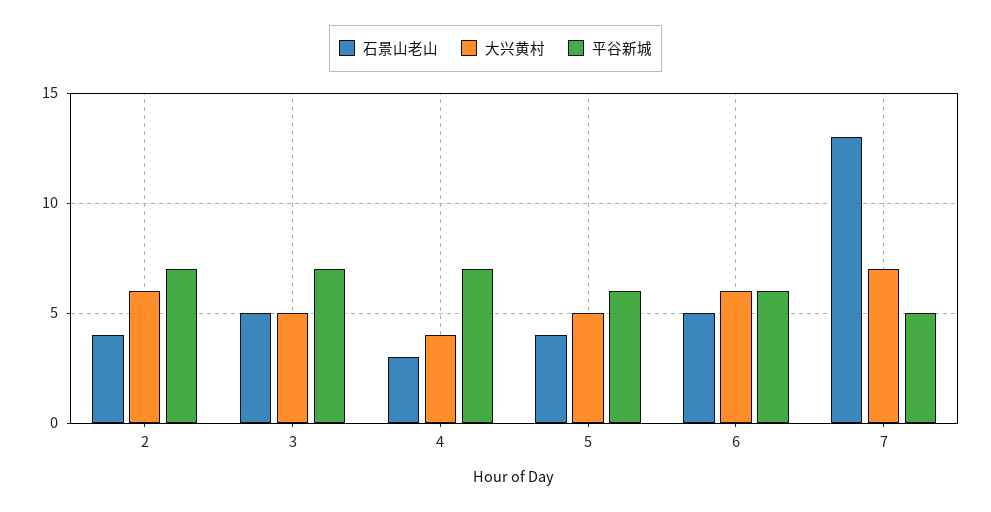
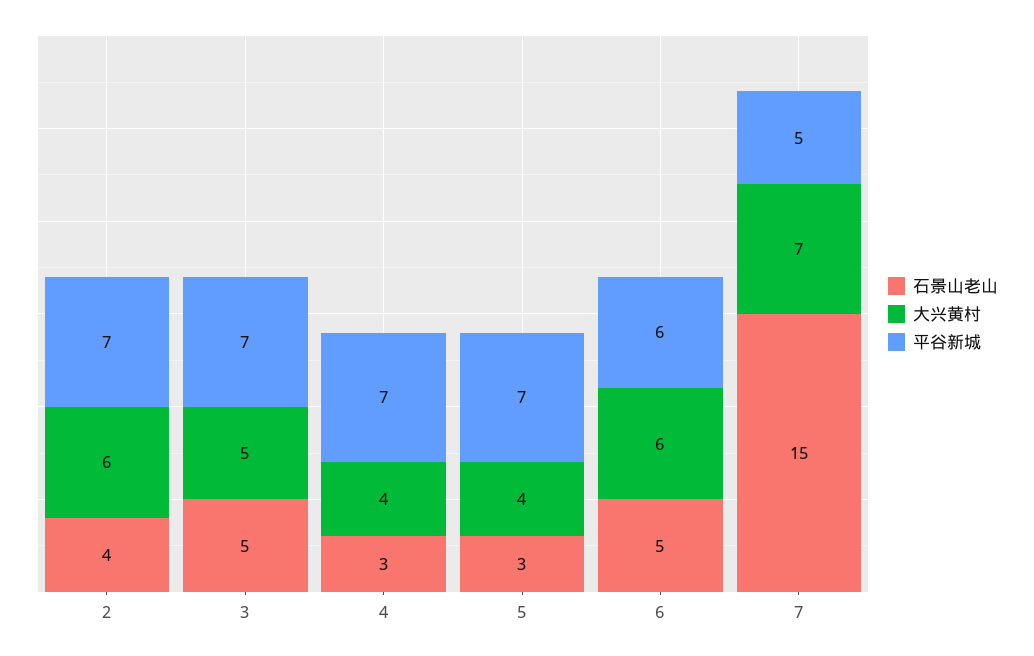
石景山老山, 5: 4 -> 3
大兴黄村, 5: 5 -> 4
平谷新城, 5: 6 -> 7
石景山老山, 7: 13 -> 15

